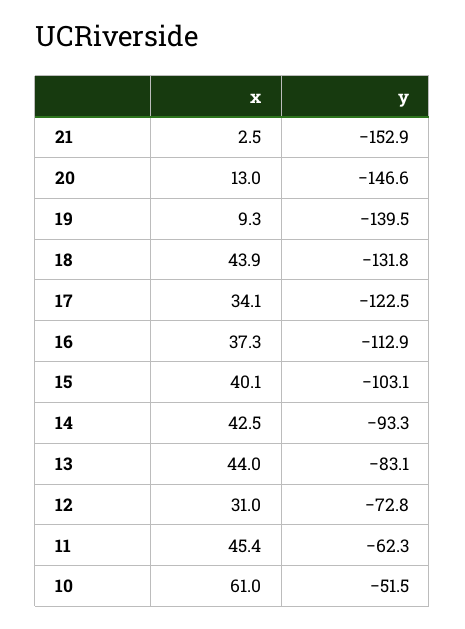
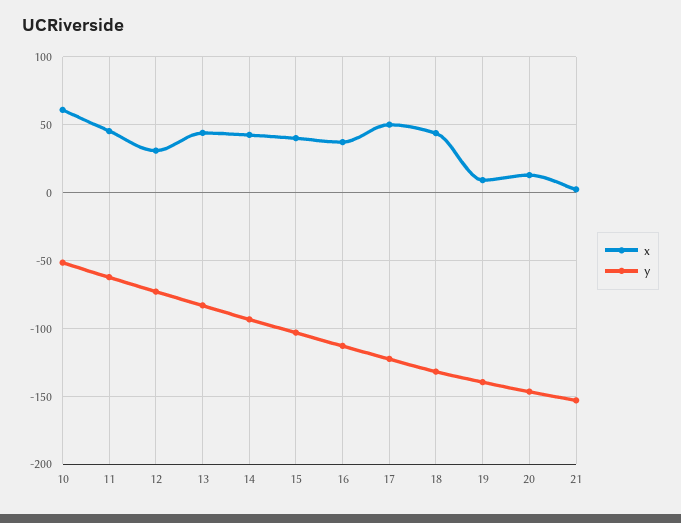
x, 17: 34.1 -> 50

